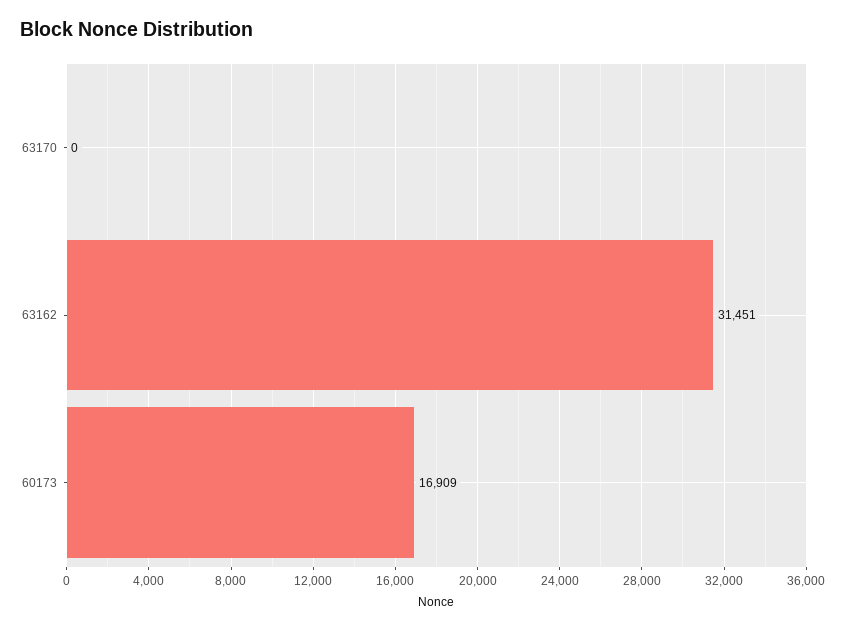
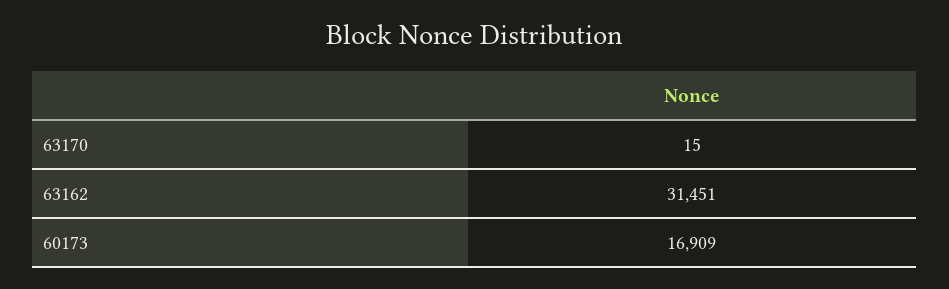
63170: 0 -> 15

